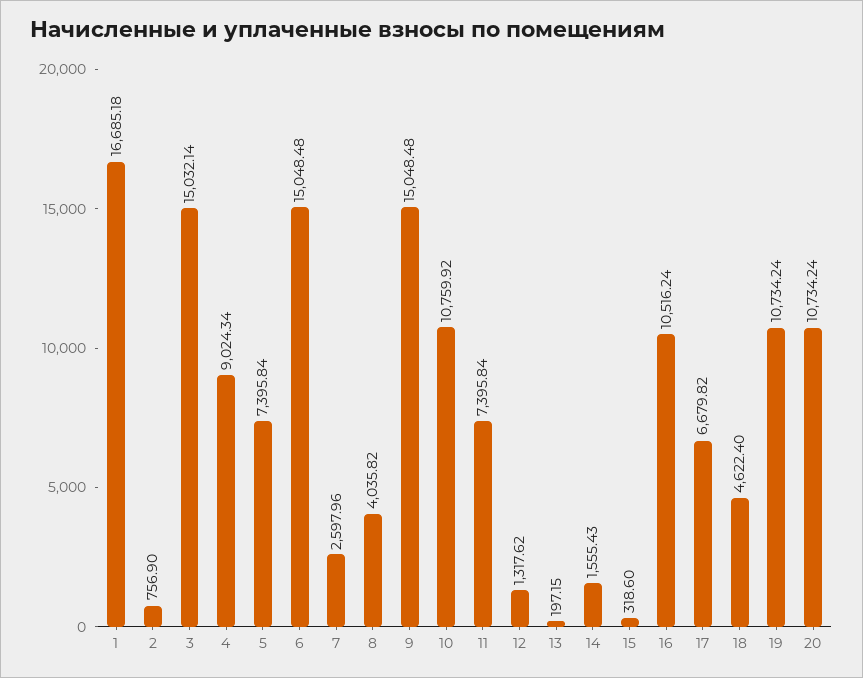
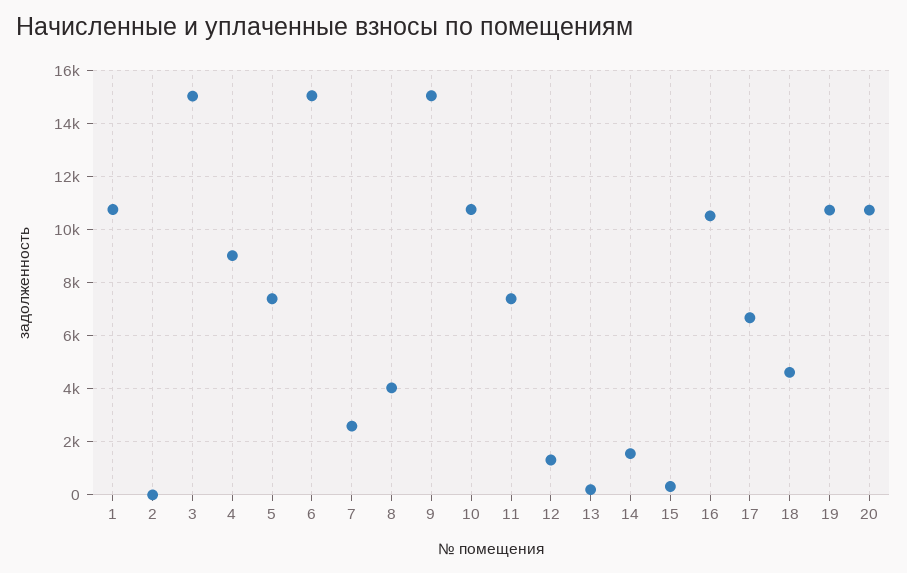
1: 16685.18 -> 10750
2: 756.9 -> 0

